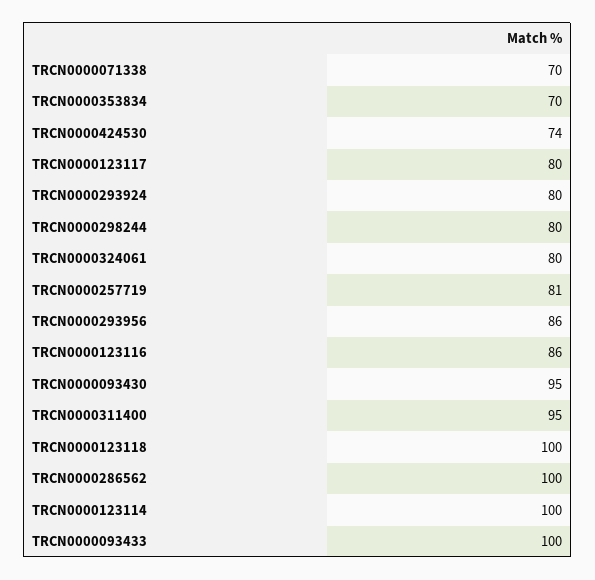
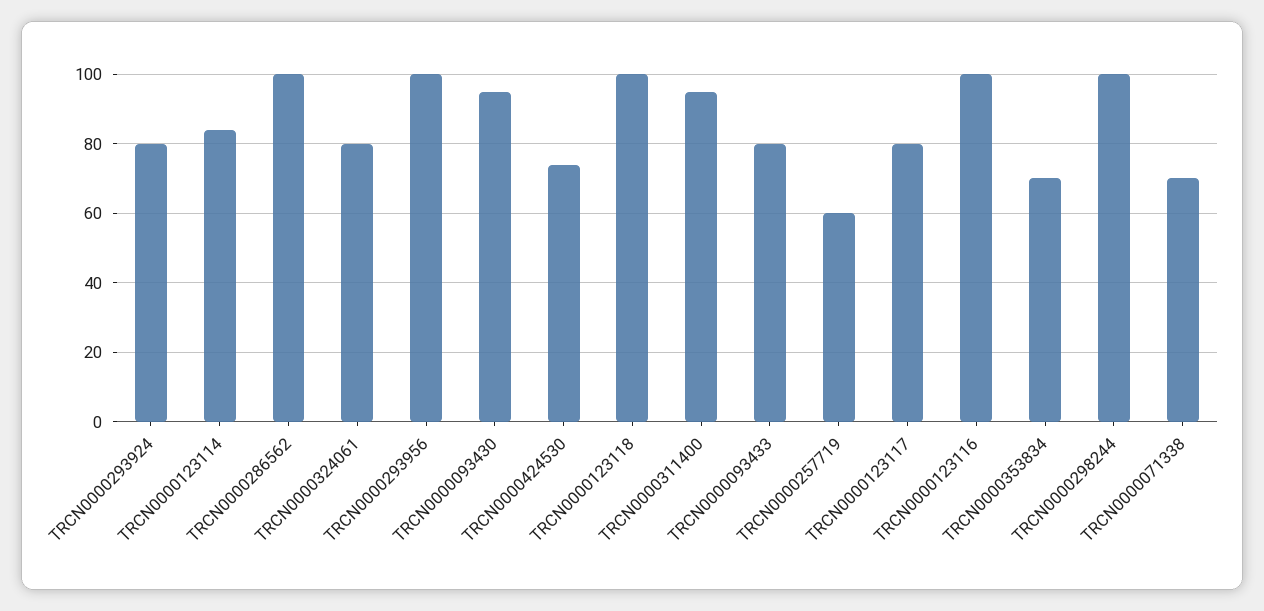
TRCN0000298244: 80 -> 100
TRCN0000257719: 81 -> 60
TRCN0000293956: 86 -> 100
TRCN0000123116: 86 -> 100
TRCN0000123114: 100 -> 85
TRCN0000093433: 100 -> 80

